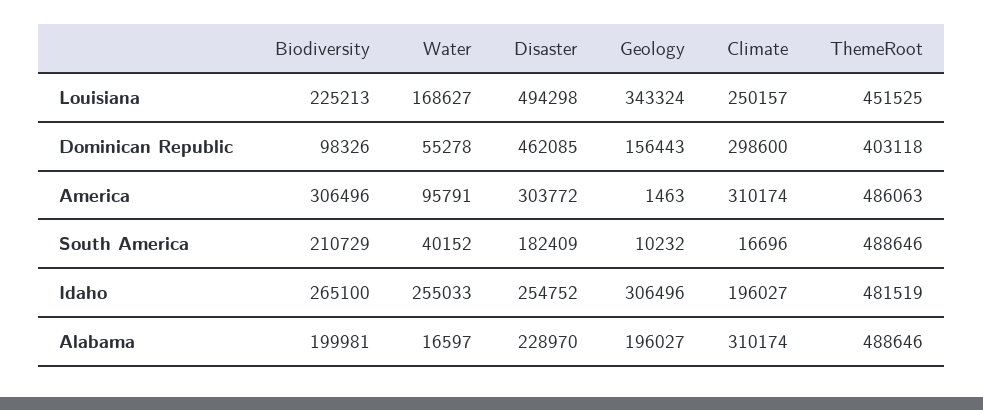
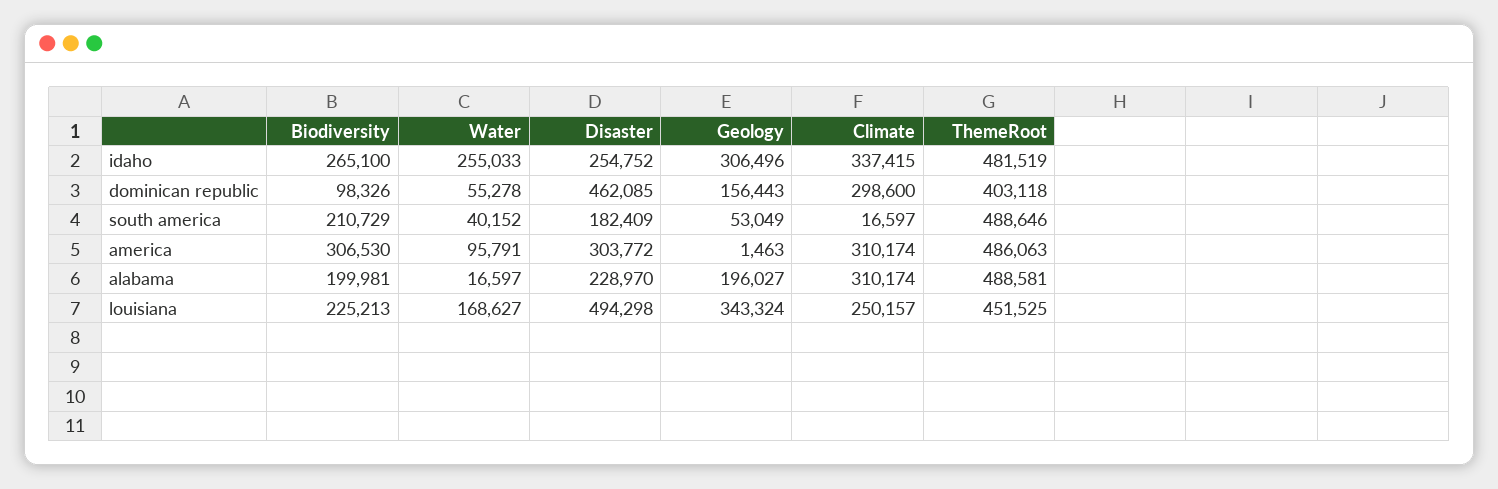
Biodiversity, America: 306496 -> 306530
Geology, South America: 10232 -> 53049
Climate, South America: 16696 -> 16597
Climate, Idaho: 196027 -> 337415
ThemeRoot, Alabama: 488646 -> 488581

